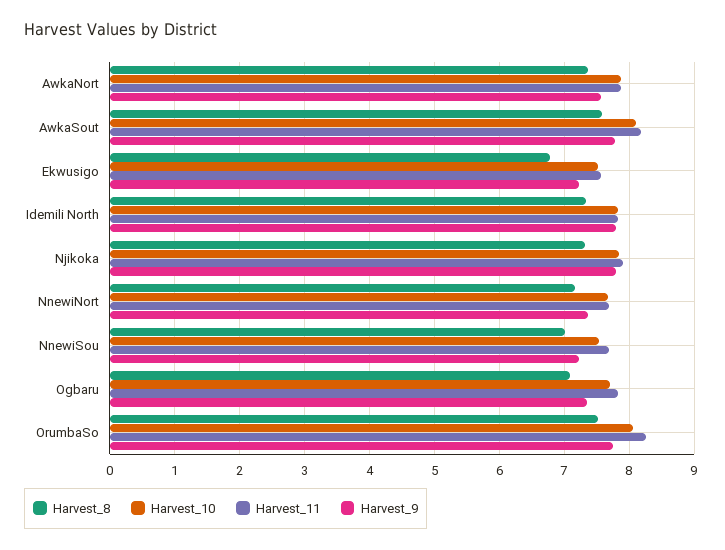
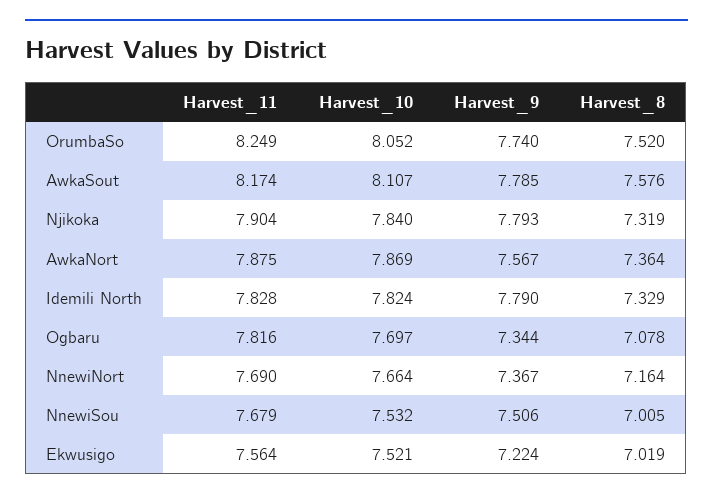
Harvest_8, Ekwusigo: 6.8 -> 7.019
Harvest_9, NnewiSou: 7.2 -> 7.506

